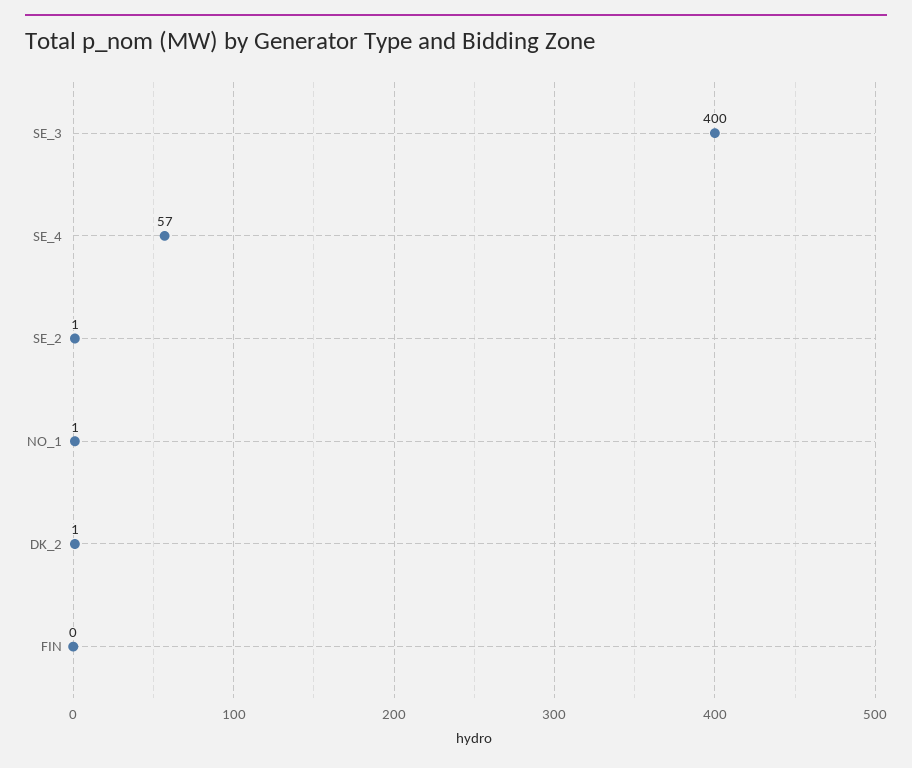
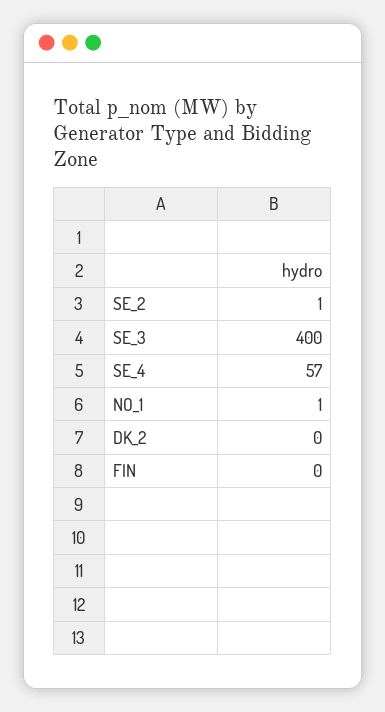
DK_2: 1 -> 0

